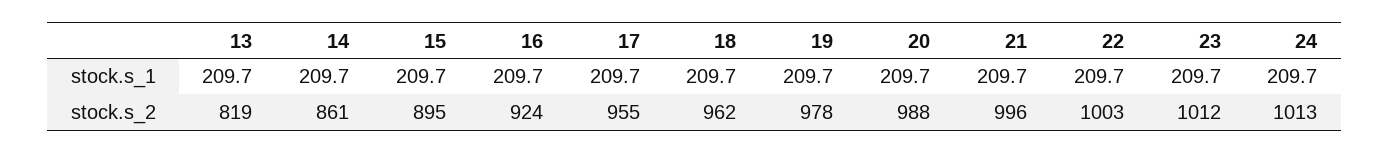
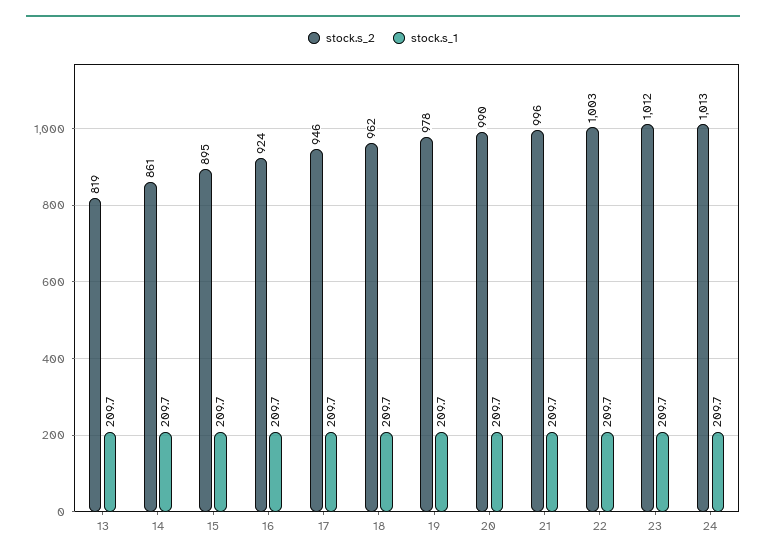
stock.s_2, 17: 955 -> 946
stock.s_2, 20: 988 -> 990

